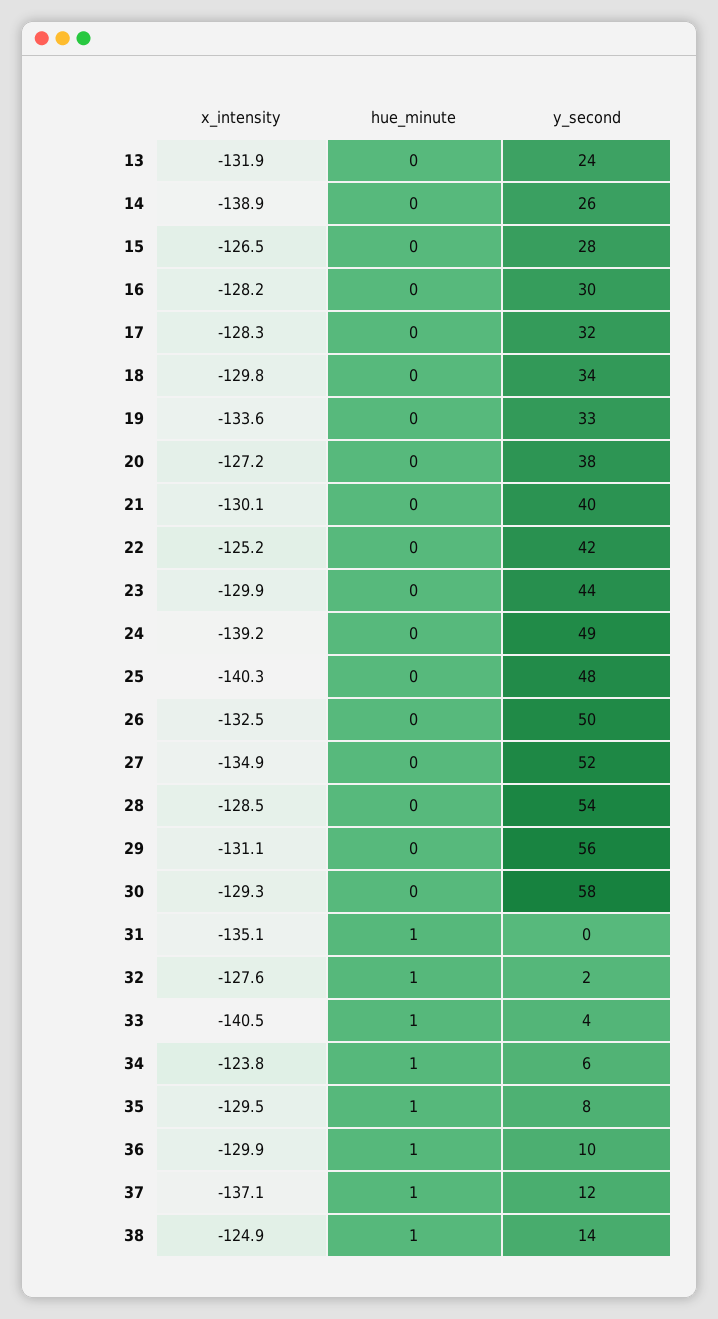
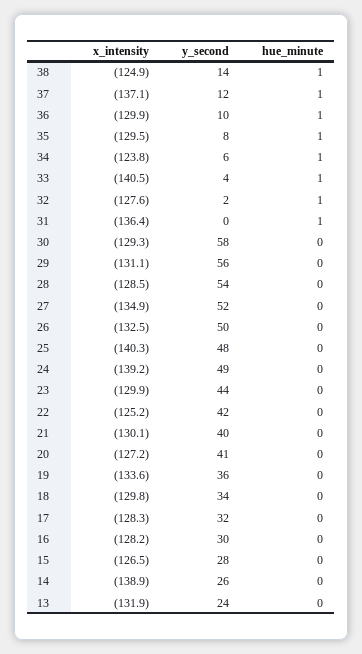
y_second, 19: 33 -> 36
y_second, 20: 38 -> 41
x_intensity, 31: -135.1 -> -136.4

